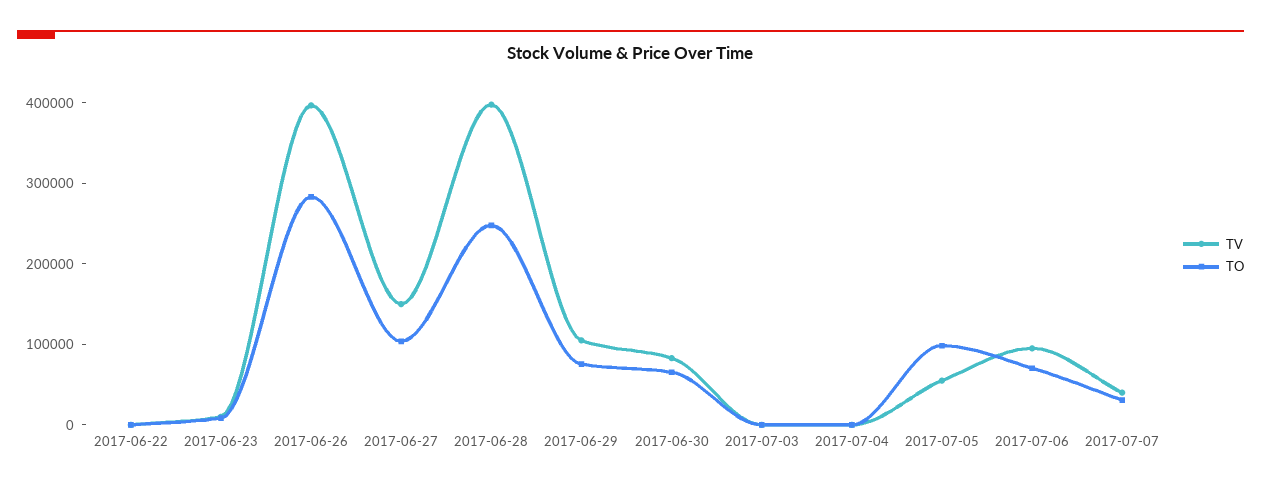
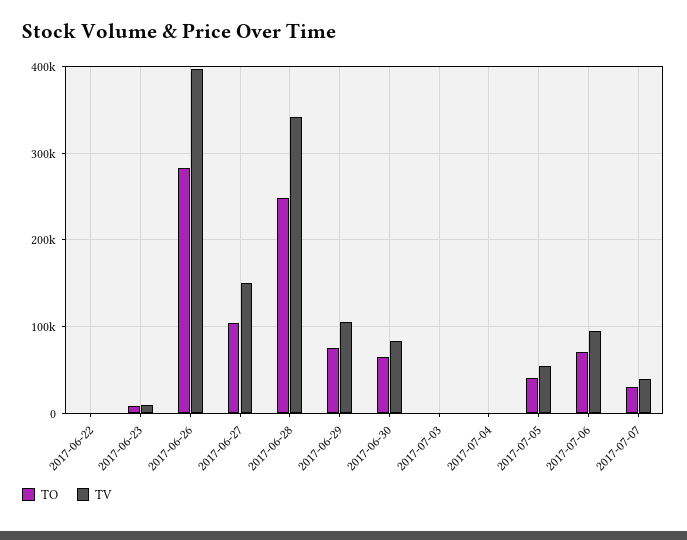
TV, 2017-06-28: 400000 -> 340000
TO, 2017-07-05: 100000 -> 40000

